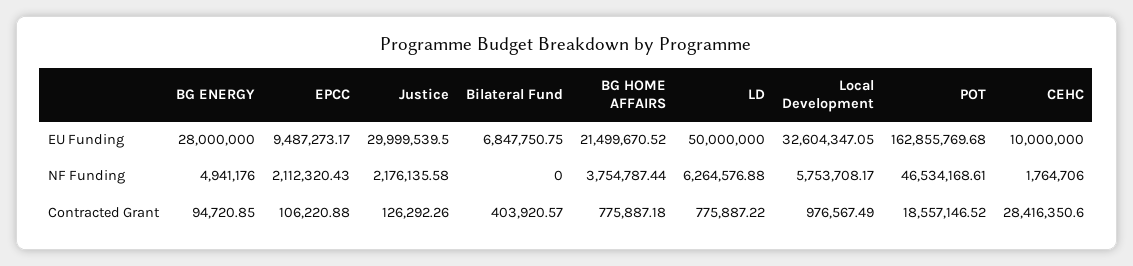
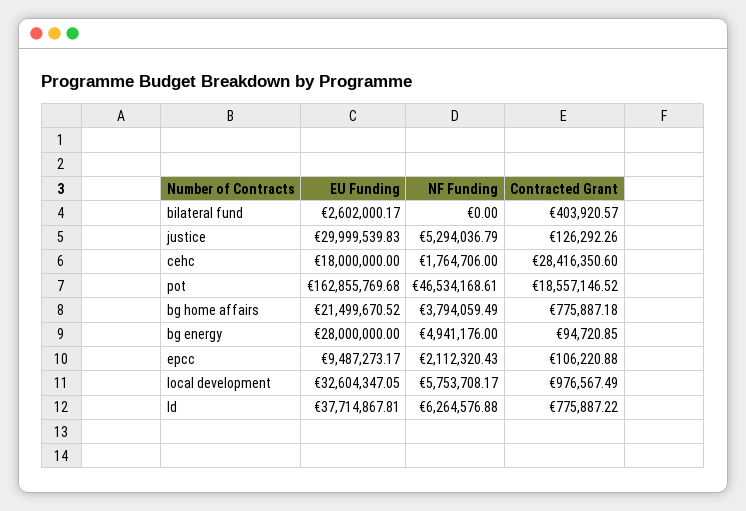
Justice, EU Funding: 29999539.5 -> 29999539.83
Bilateral Fund, EU Funding: 6847750.75 -> 2602000.17
LD, EU Funding: 50000000 -> 37714867.81
CEHC, EU Funding: 10000000 -> 18000000
Justice, NF Funding: 2176135.58 -> 5294036.79
BG HOME AFFAIRS, NF Funding: 3754787.44 -> 3794059.49

